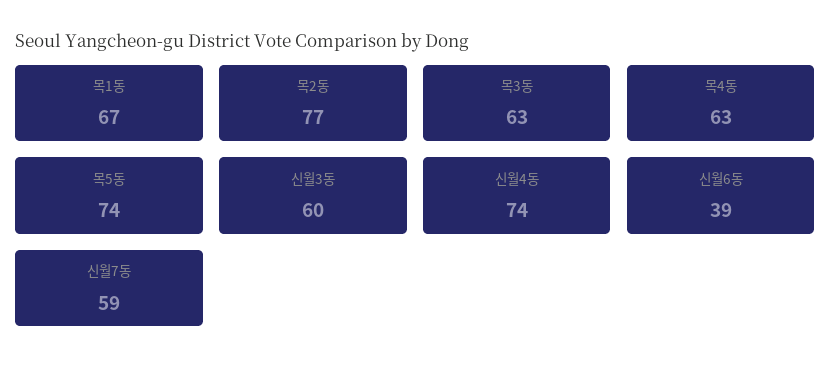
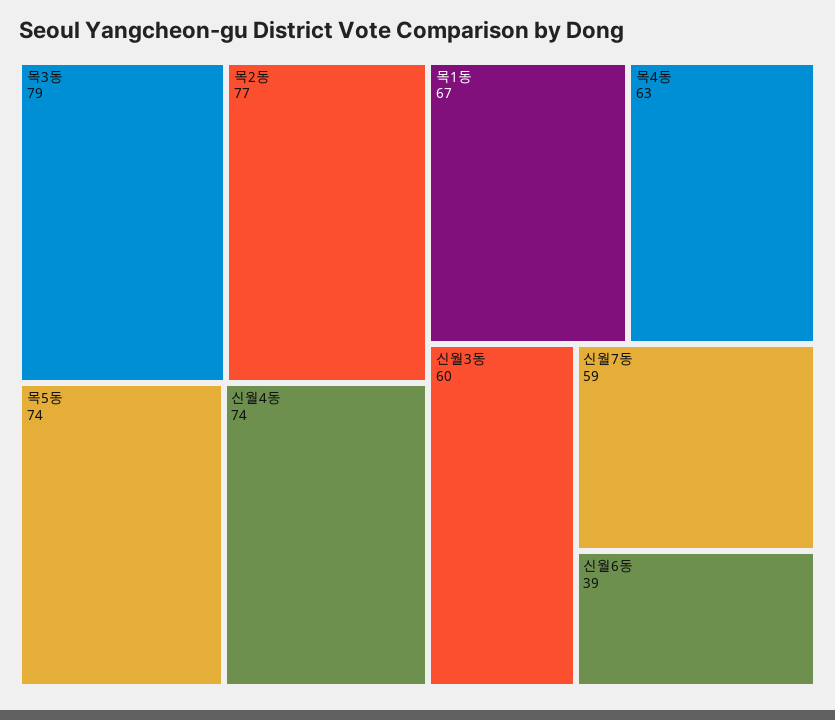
목3동: 63 -> 79

